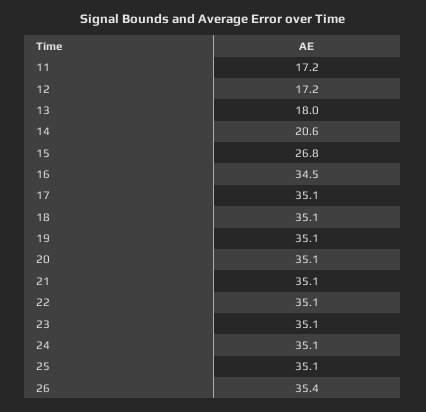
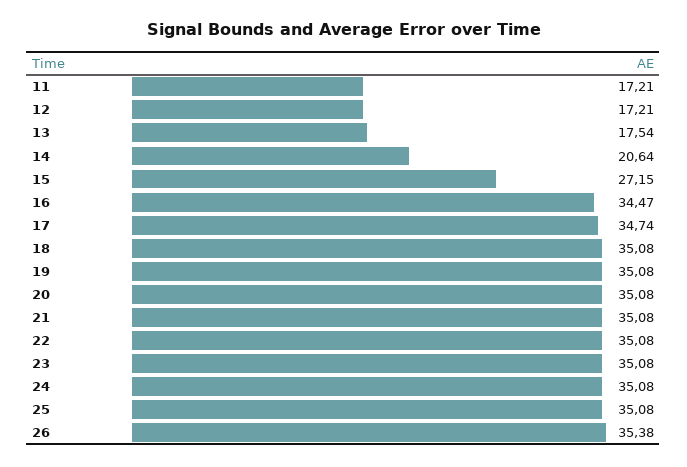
13: 18 -> 17.54
15: 26.8 -> 27.15
17: 35.1 -> 34.74

